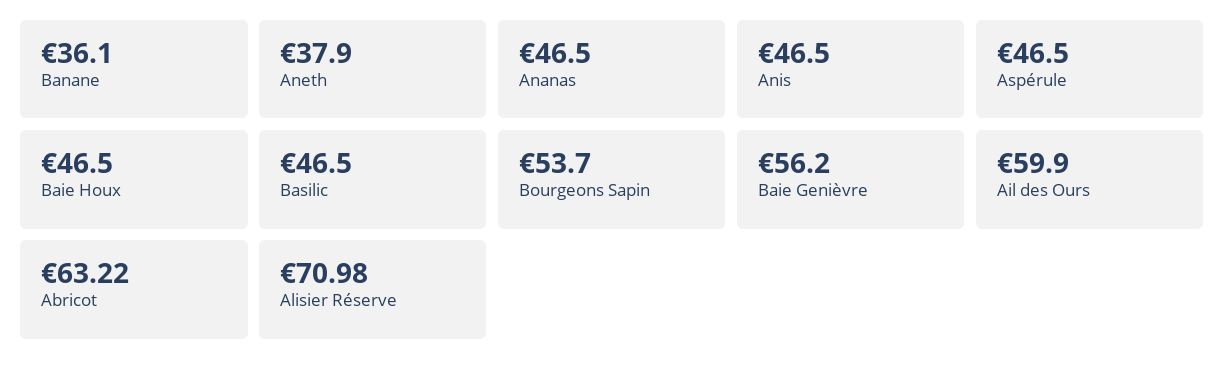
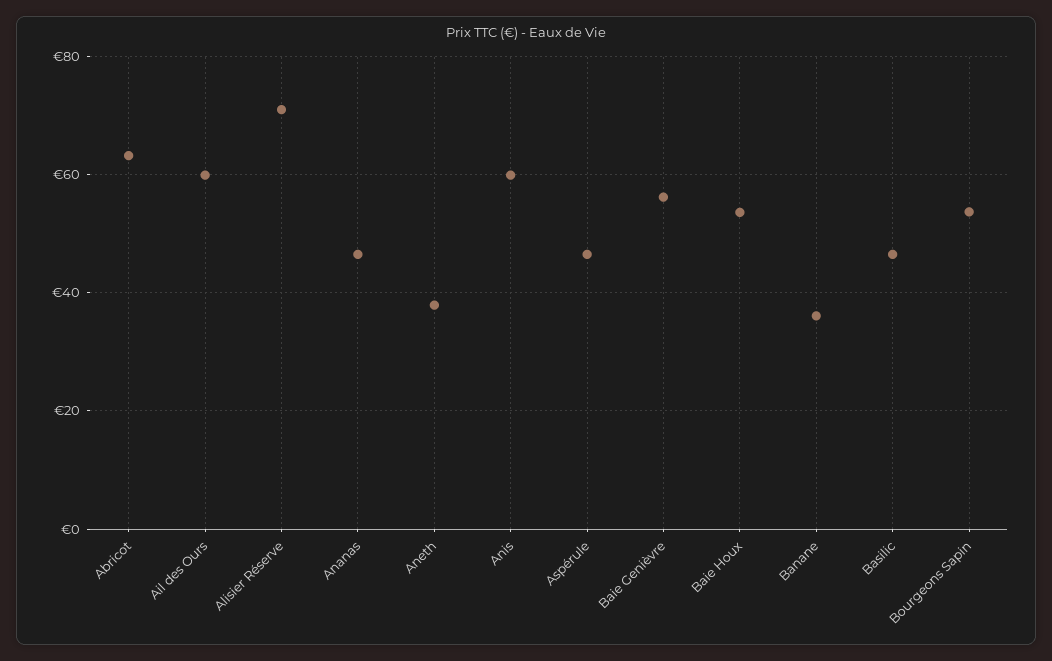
Anis: 46.5 -> 60
Baie Houx: 46.5 -> 54

